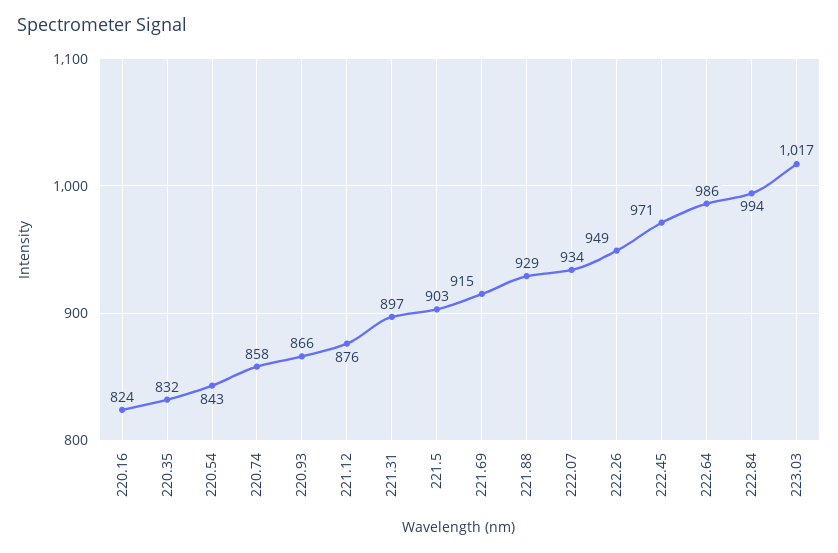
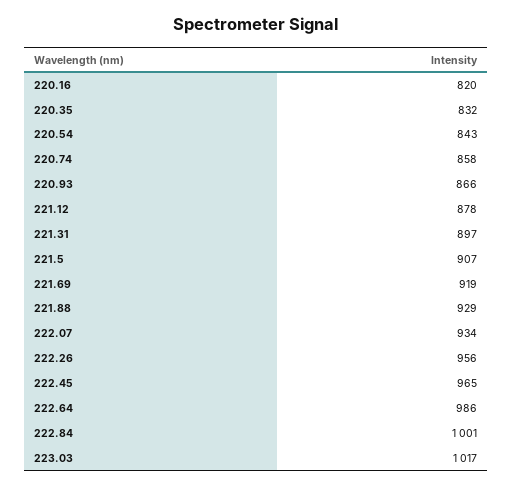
220.16: 824 -> 820
221.12: 876 -> 878
221.5: 903 -> 907
221.69: 915 -> 919
222.26: 949 -> 956
222.45: 971 -> 965
222.84: 994 -> 1001

